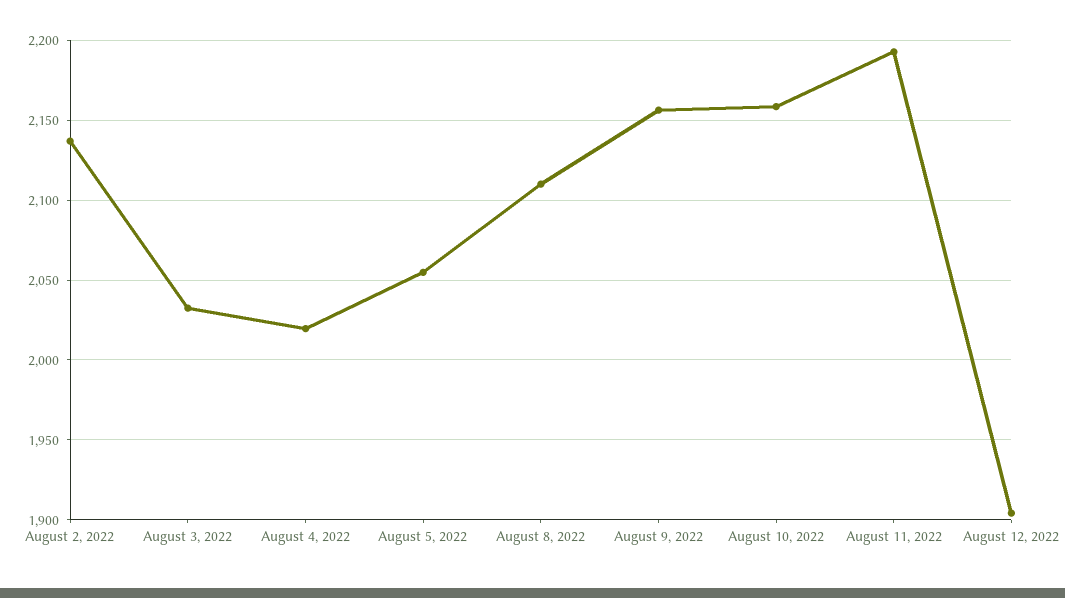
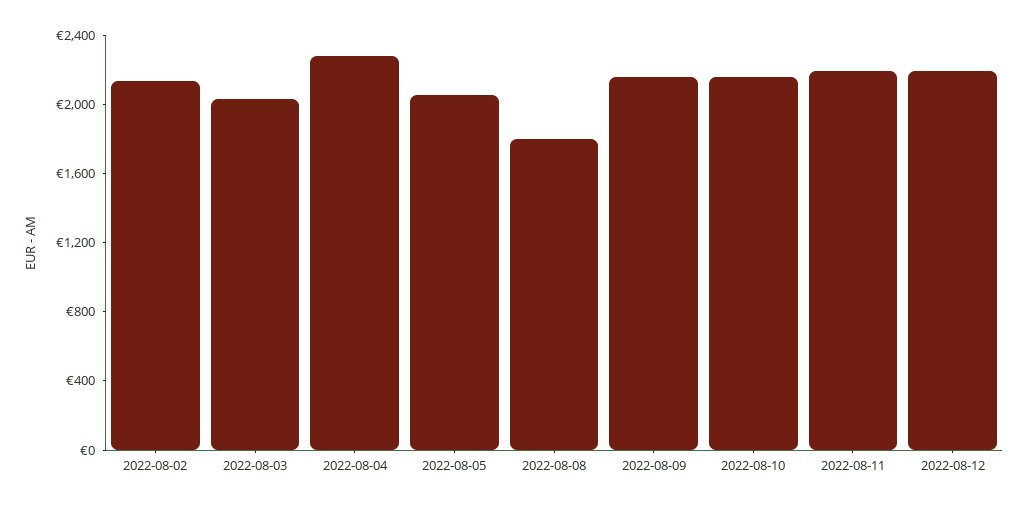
August 4, 2022: 2020 -> 2300
August 8, 2022: 2110 -> 1800
August 12, 2022: 1905 -> 2200

